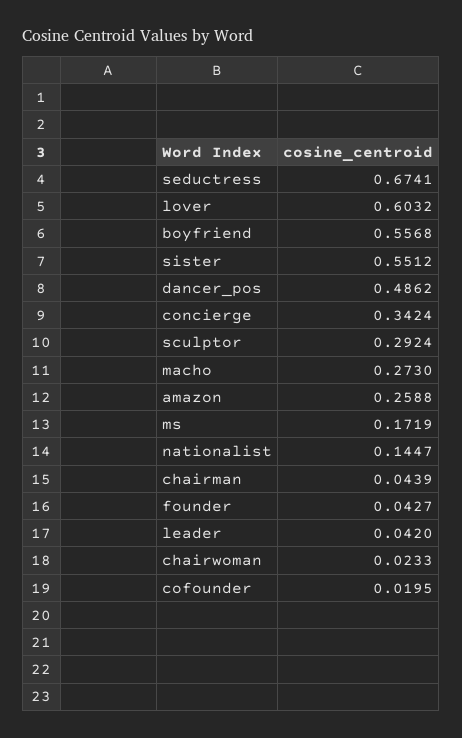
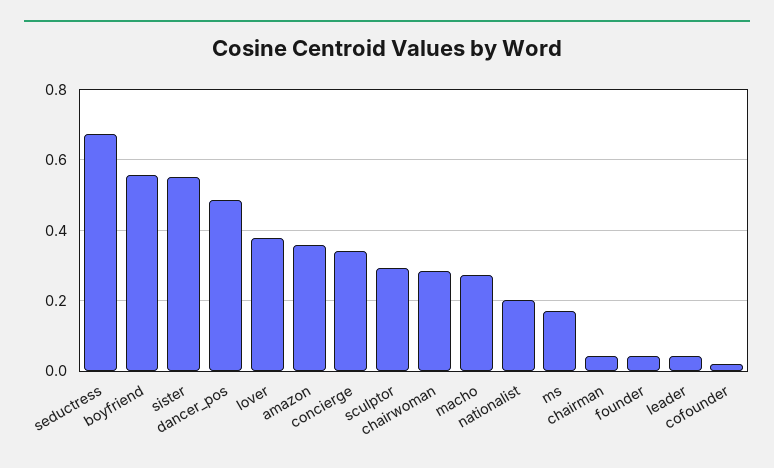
lover: 0.6032 -> 0.38
amazon: 0.2588 -> 0.36
nationalist: 0.1447 -> 0.2
chairwoman: 0.0233 -> 0.28

